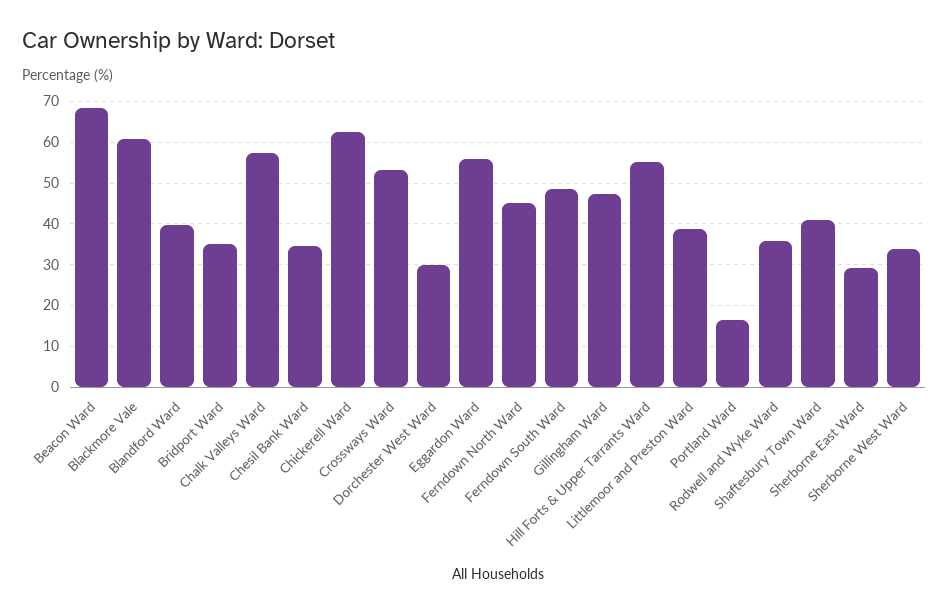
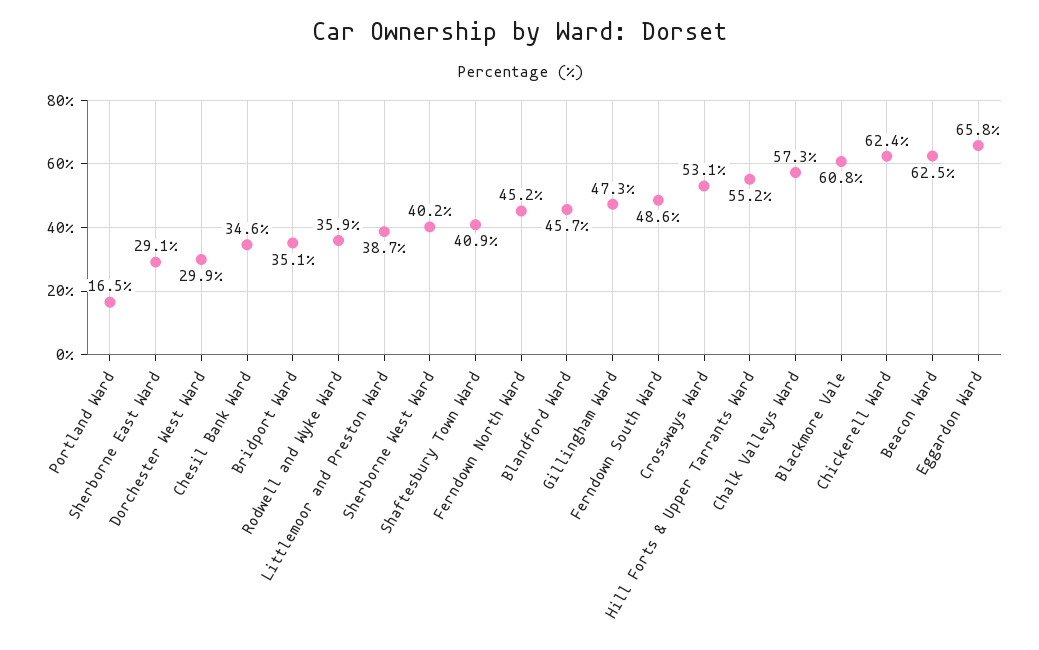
Beacon Ward: 68 -> 62.5
Blandford Ward: 40 -> 45.7
Eggardon Ward: 56 -> 65.8
Sherborne West Ward: 34 -> 40.2

